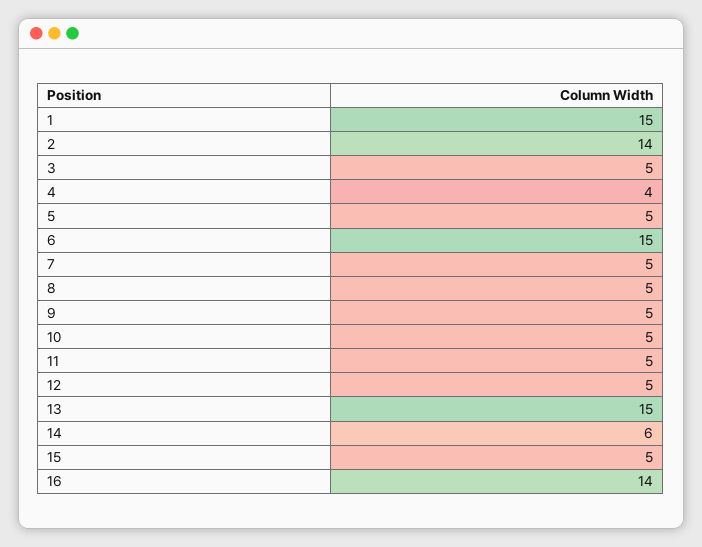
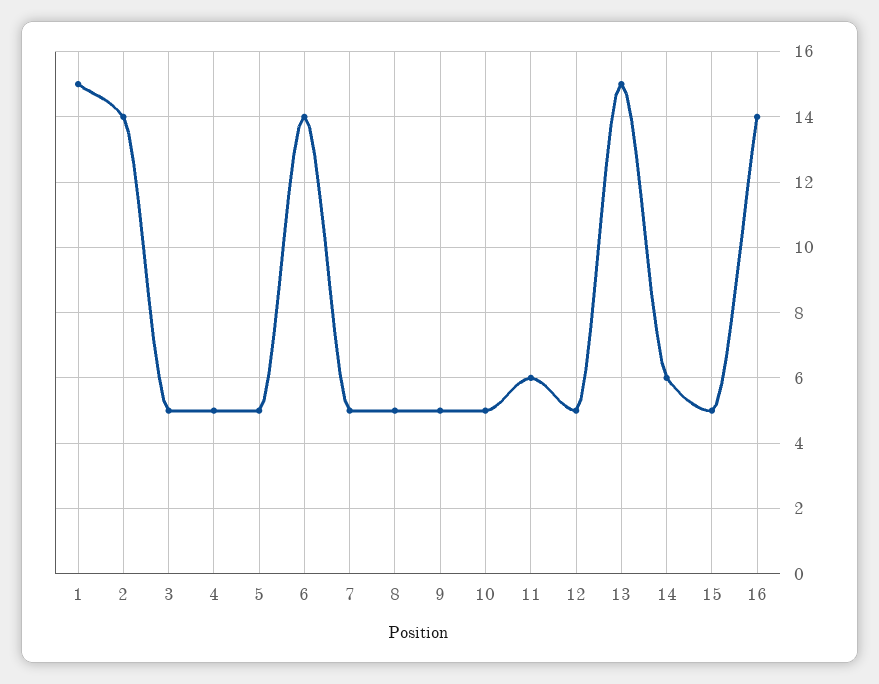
4: 4 -> 5
6: 15 -> 14
11: 5 -> 6

